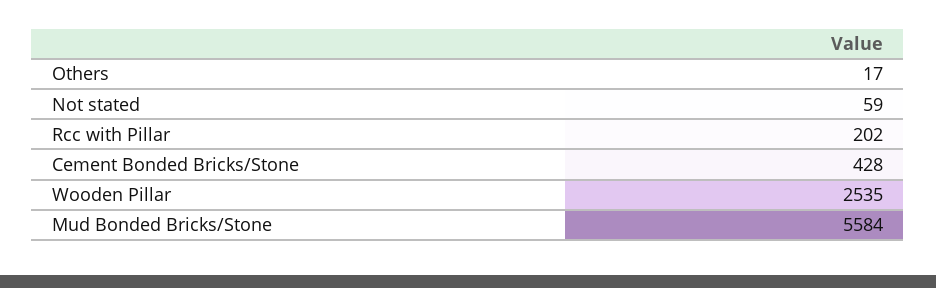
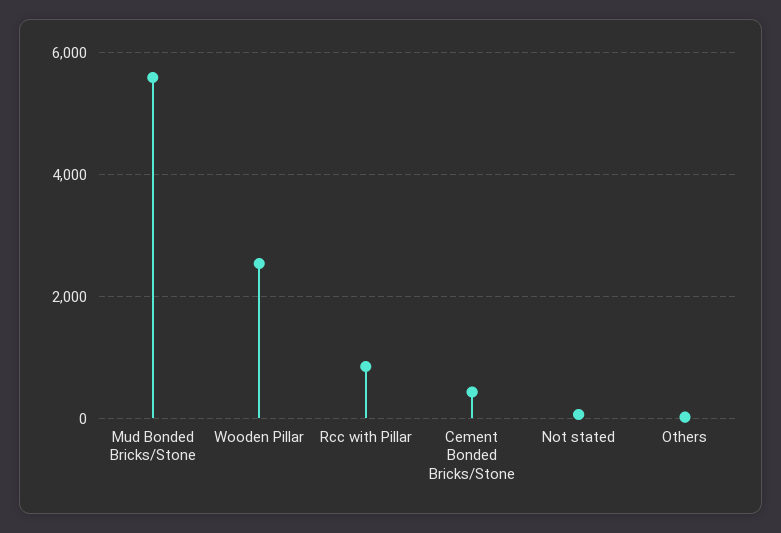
Rcc with Pillar: 202 -> 800

